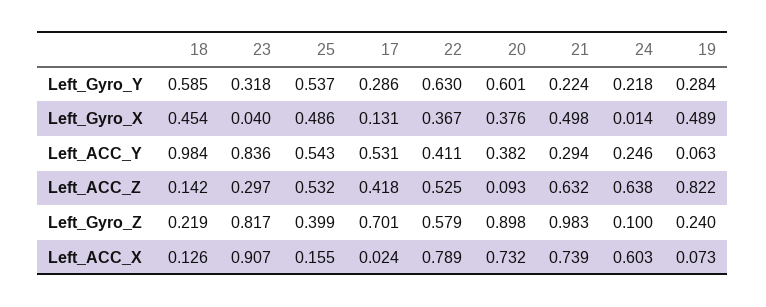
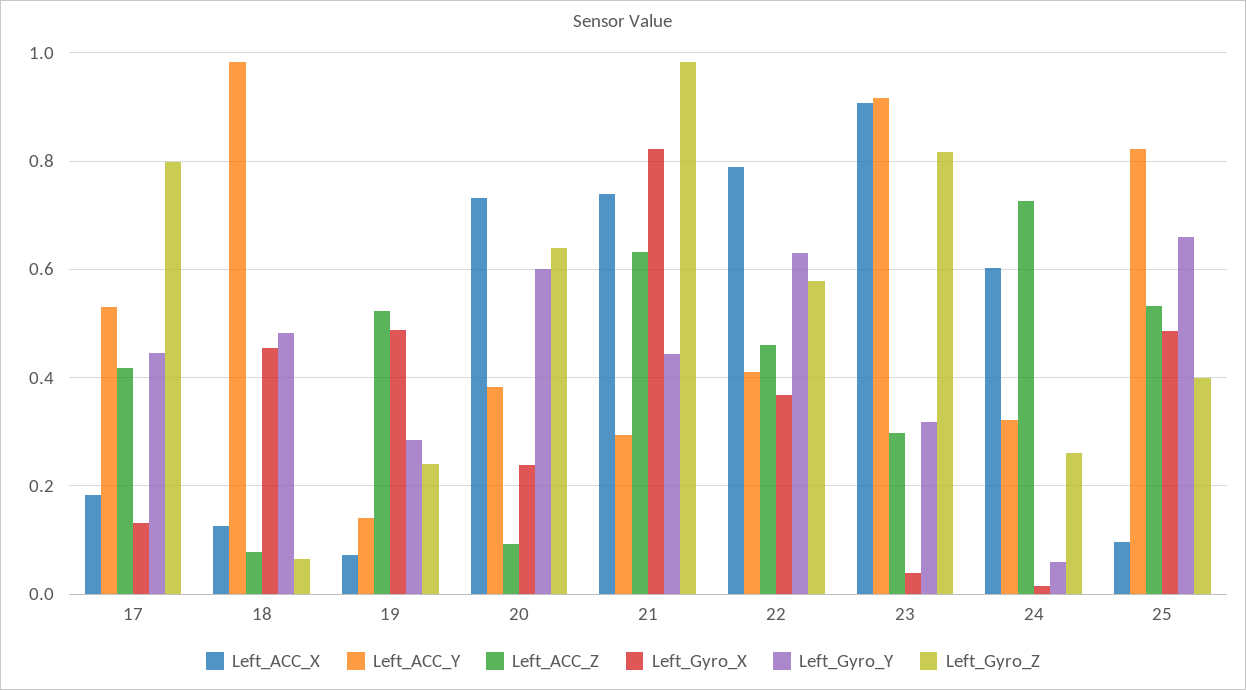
Left_Gyro_Y, 18: 0.585 -> 0.48
Left_Gyro_Y, 25: 0.537 -> 0.66
Left_Gyro_Y, 17: 0.286 -> 0.44
Left_Gyro_Y, 21: 0.224 -> 0.44
Left_Gyro_Y, 24: 0.218 -> 0.06
Left_Gyro_X, 20: 0.376 -> 0.24
Left_Gyro_X, 21: 0.498 -> 0.82
Left_ACC_Y, 23: 0.836 -> 0.92
Left_ACC_Y, 25: 0.543 -> 0.82
Left_ACC_Y, 24: 0.246 -> 0.32
Left_ACC_Y, 19: 0.063 -> 0.14
Left_ACC_Z, 18: 0.142 -> 0.08
Left_ACC_Z, 22: 0.525 -> 0.46
Left_ACC_Z, 24: 0.638 -> 0.72
Left_ACC_Z, 19: 0.822 -> 0.52
Left_Gyro_Z, 18: 0.219 -> 0.06
Left_Gyro_Z, 17: 0.701 -> 0.8
Left_Gyro_Z, 20: 0.898 -> 0.64
Left_Gyro_Z, 24: 0.1 -> 0.26
Left_ACC_X, 25: 0.155 -> 0.1
Left_ACC_X, 17: 0.024 -> 0.18

